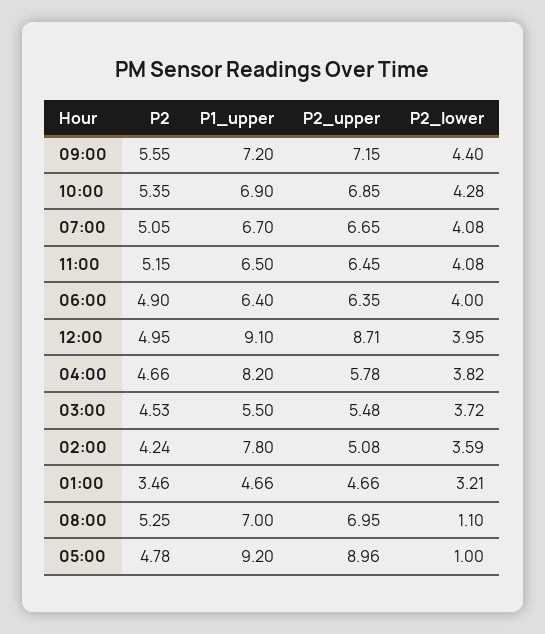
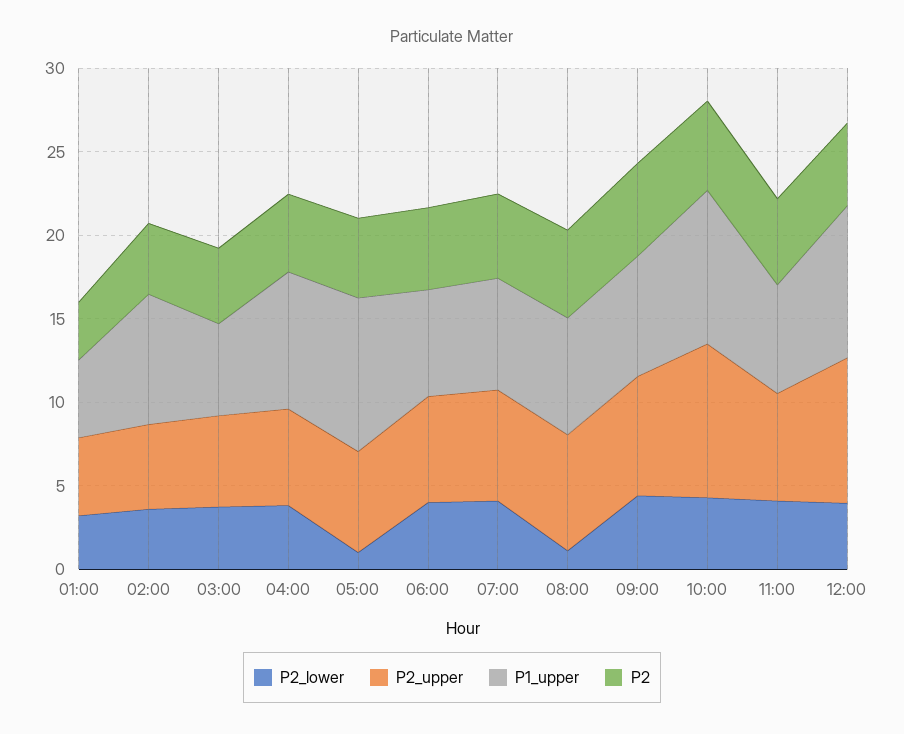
P1_upper, 10:00: 6.9 -> 9
P2_upper, 10:00: 6.85 -> 9
P2_upper, 05:00: 8.96 -> 6

